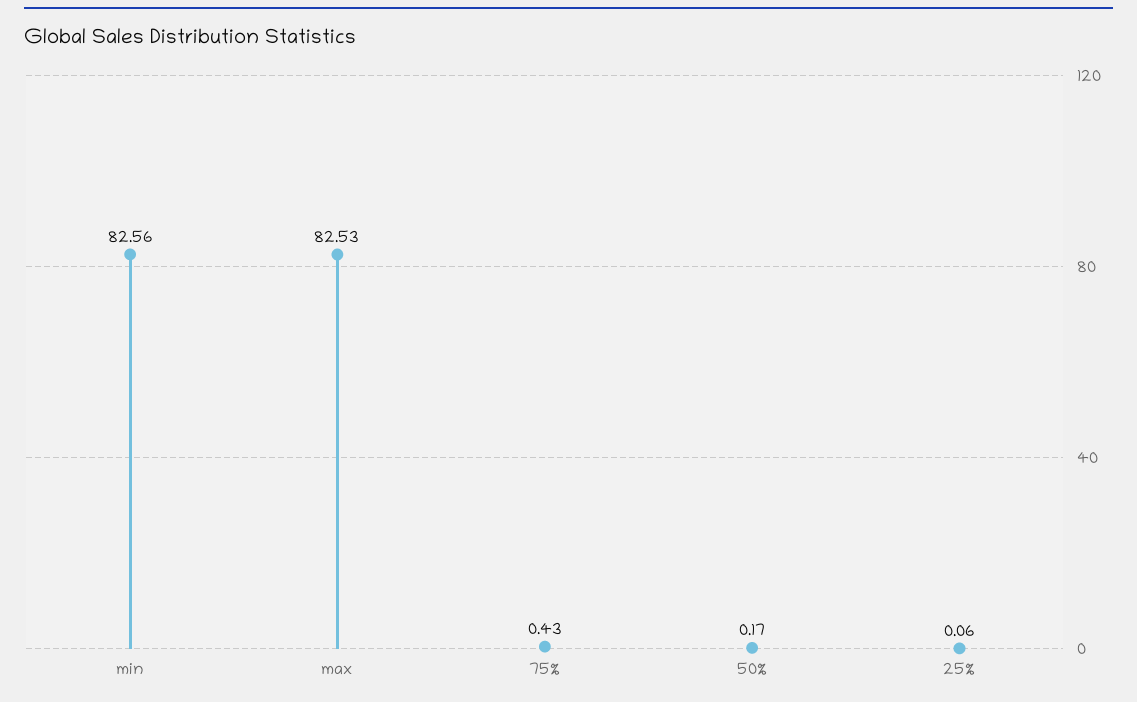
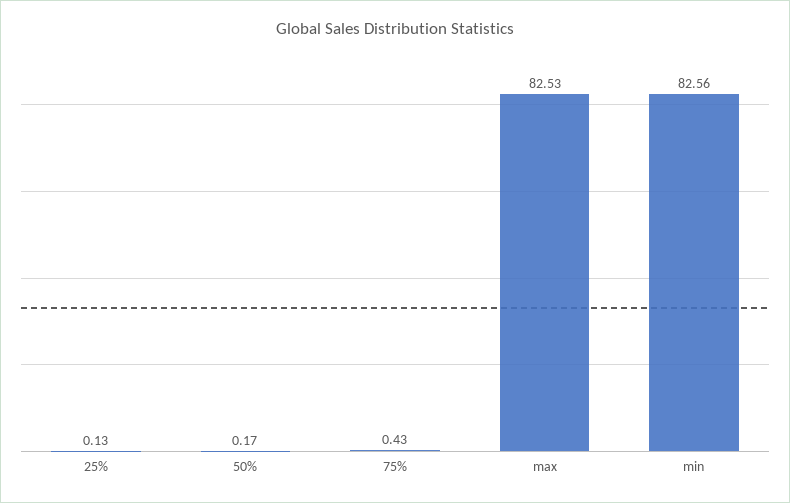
25%: 0.06 -> 0.13

